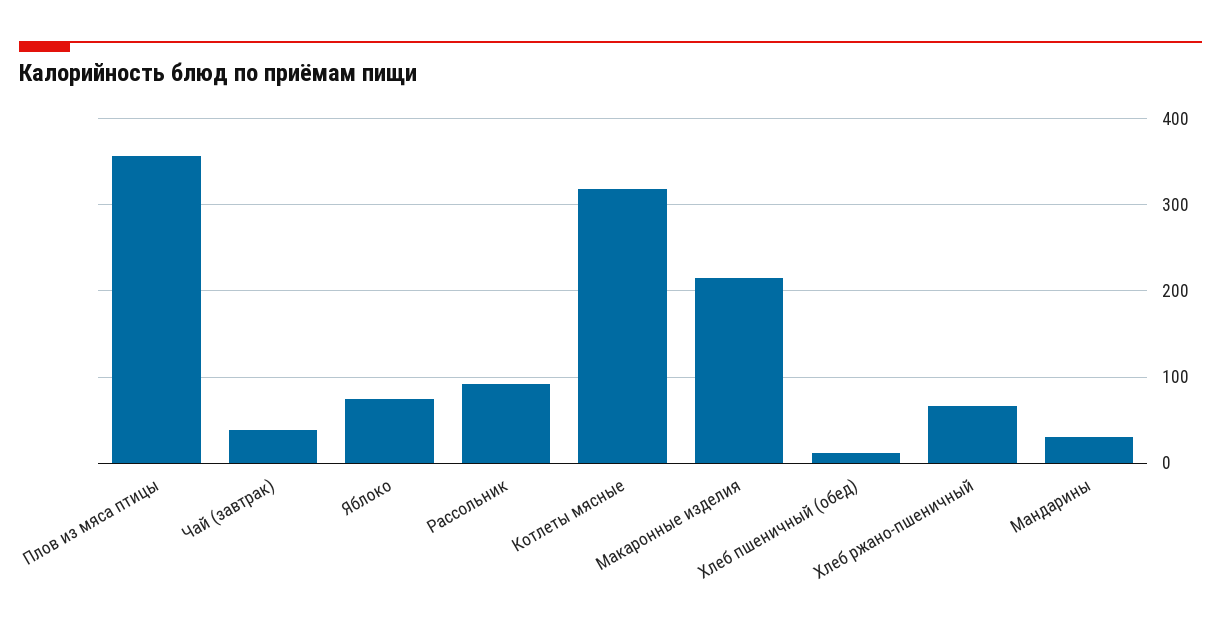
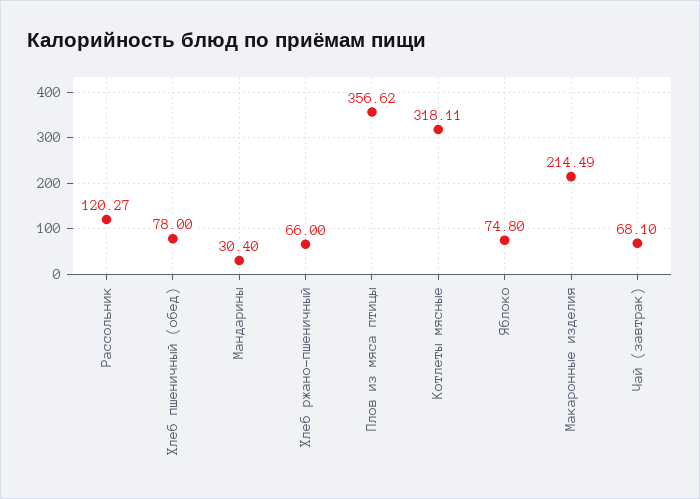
Чай (завтрак): 40 -> 68.1
Рассольник: 90 -> 120.27
Хлеб пшеничный (обед): 10 -> 78

